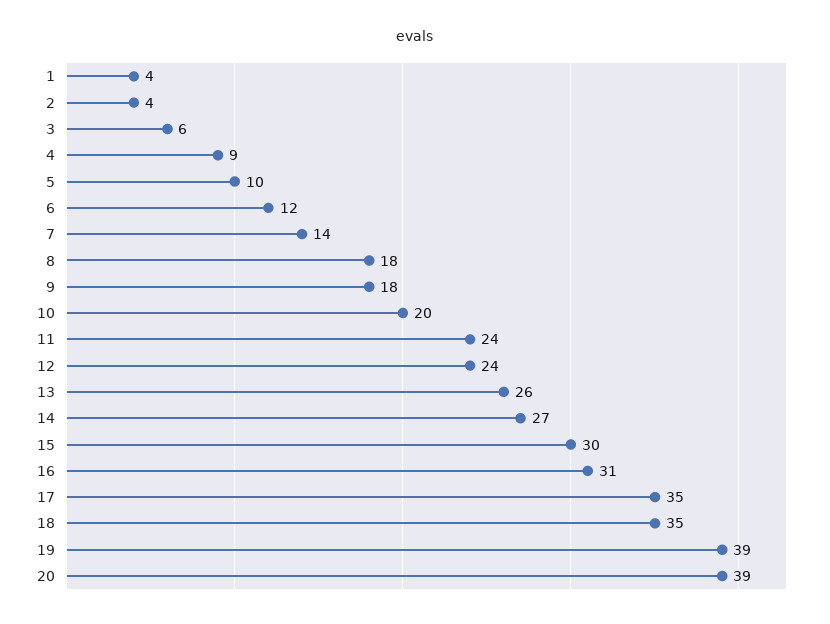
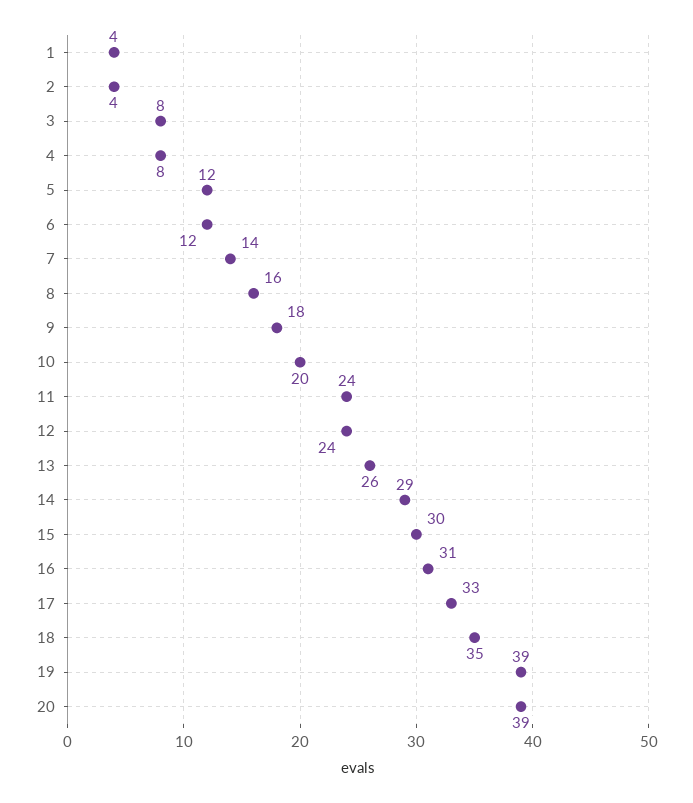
3: 6 -> 8
4: 9 -> 8
5: 10 -> 12
8: 18 -> 16
14: 27 -> 29
17: 35 -> 33

